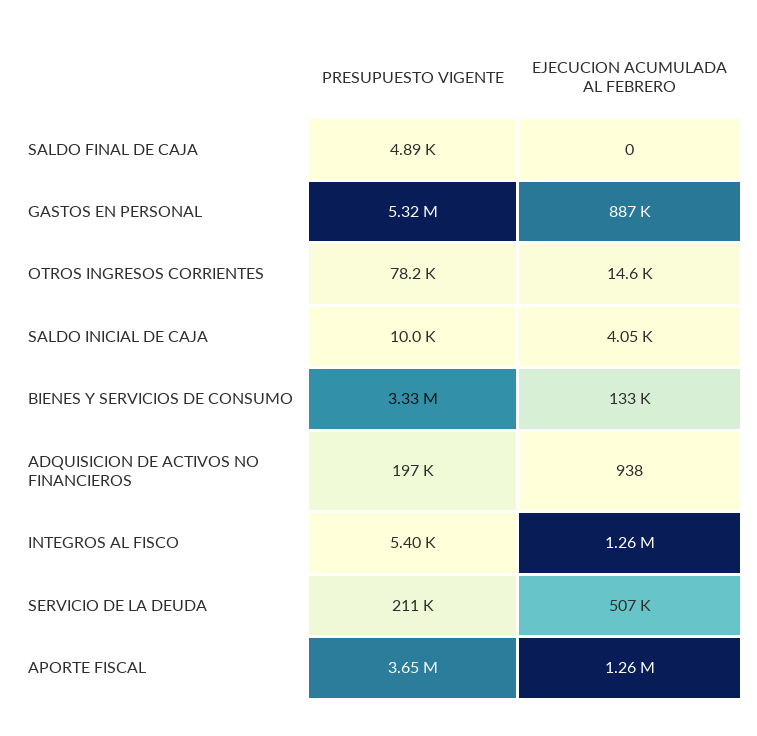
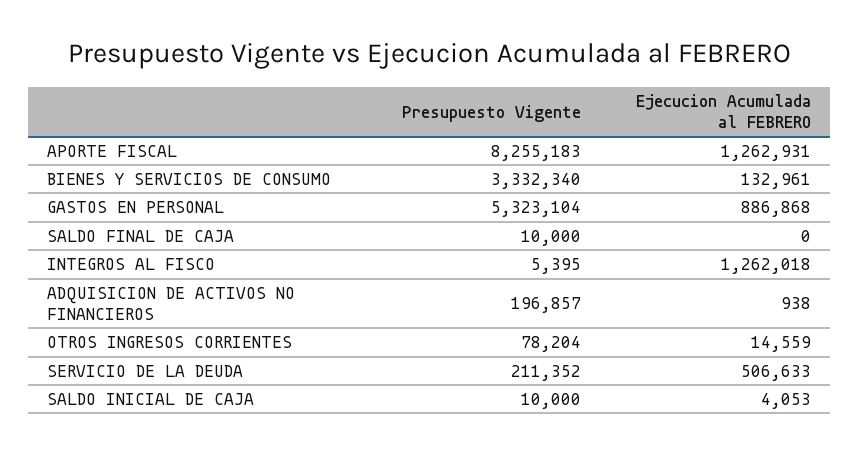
PRESUPUESTO VIGENTE, SALDO FINAL DE CAJA: 4890 -> 10000
PRESUPUESTO VIGENTE, APORTE FISCAL: 3650000 -> 8255183

